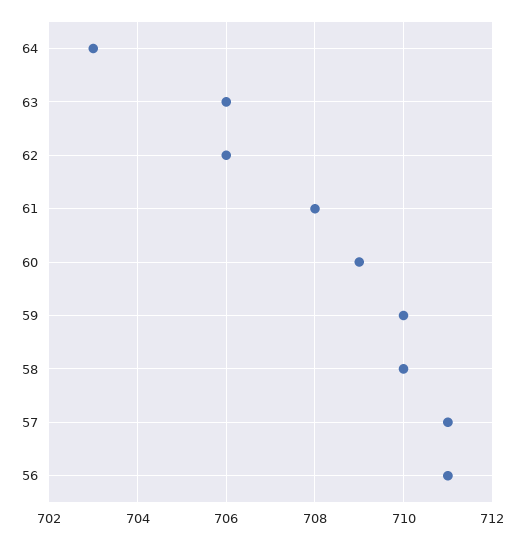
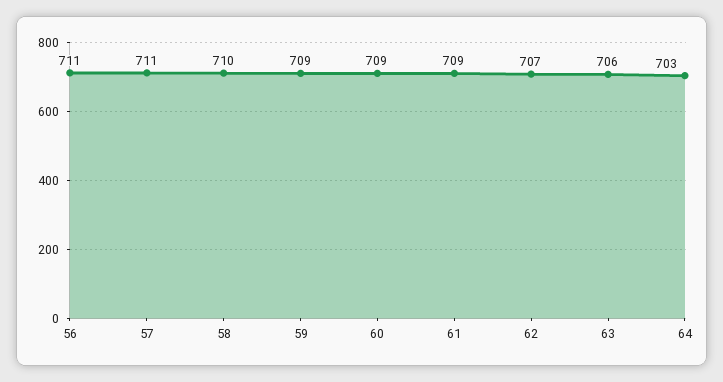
62: 706 -> 707
61: 708 -> 709
59: 710 -> 709

